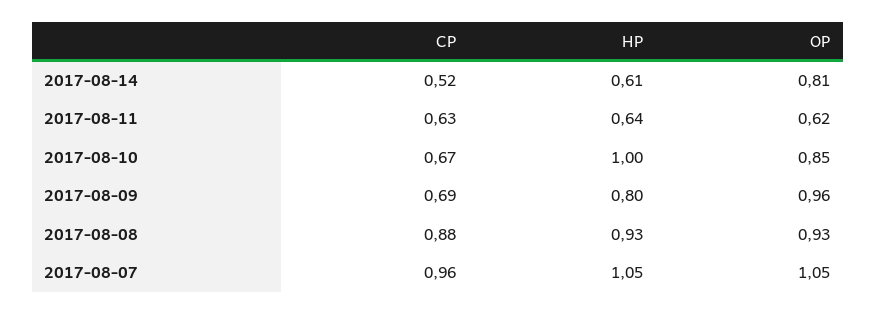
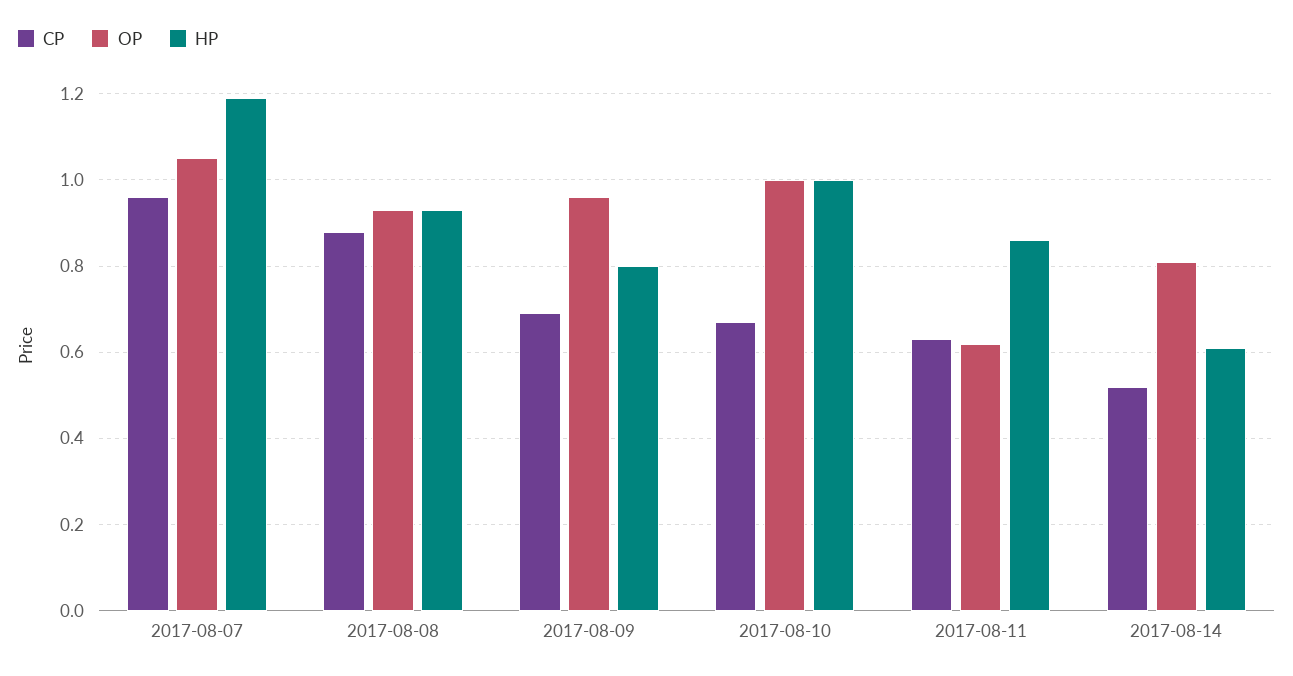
HP, 2017-08-11: 0.64 -> 0.85
OP, 2017-08-10: 0.85 -> 1
HP, 2017-08-07: 1.05 -> 1.2

